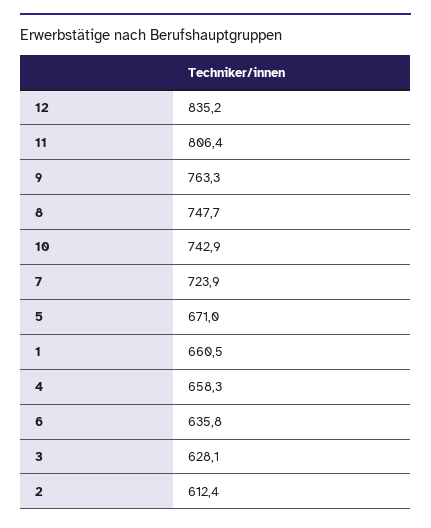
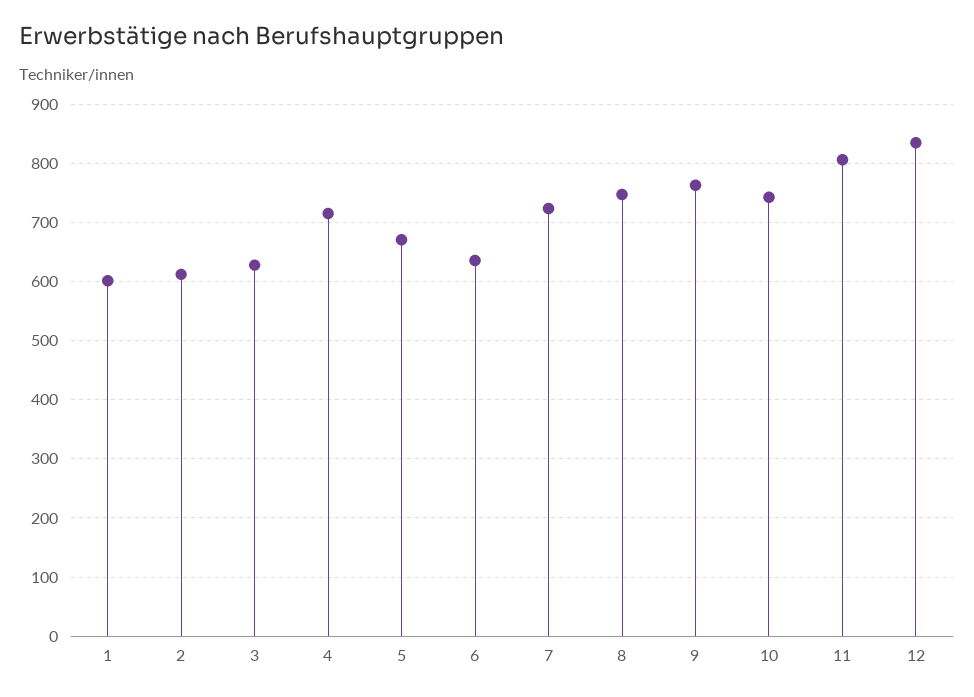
1: 660.5 -> 600
4: 658.3 -> 720

